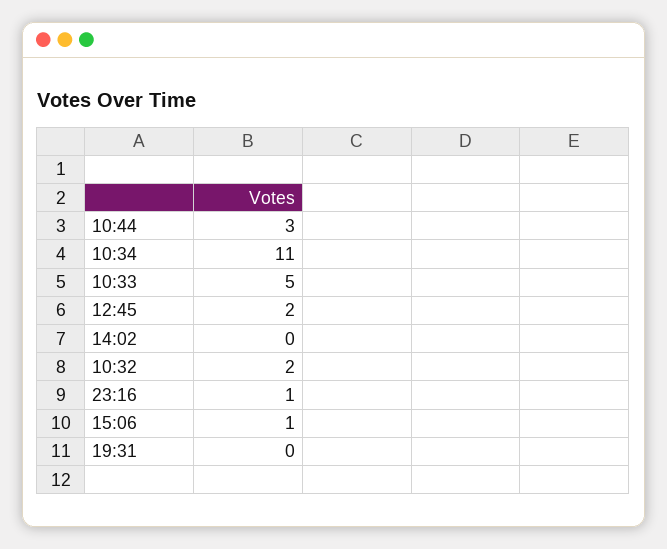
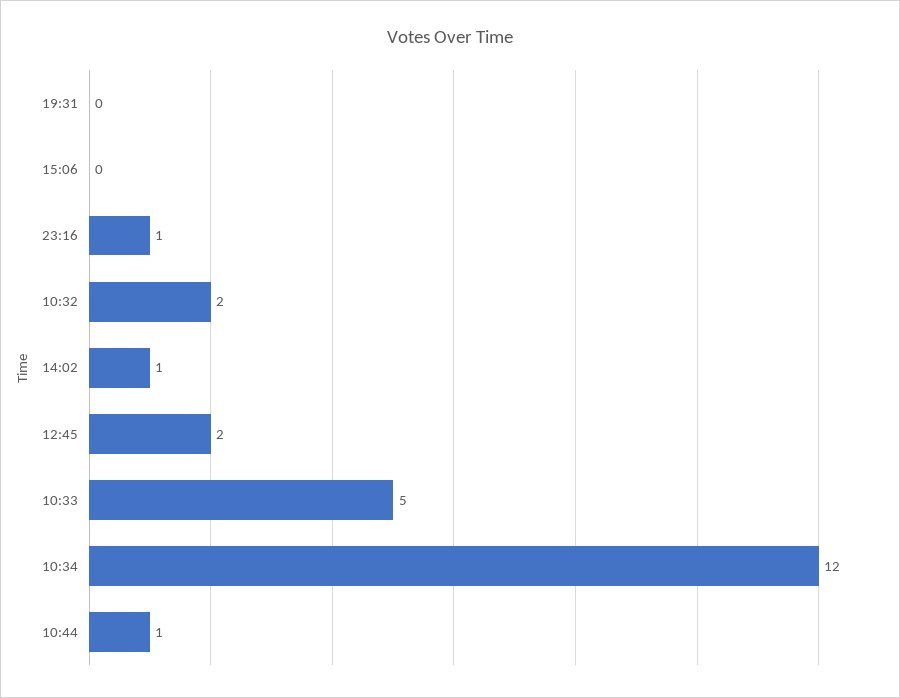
10:44: 3 -> 1
10:34: 11 -> 12
14:02: 0 -> 1
15:06: 1 -> 0

